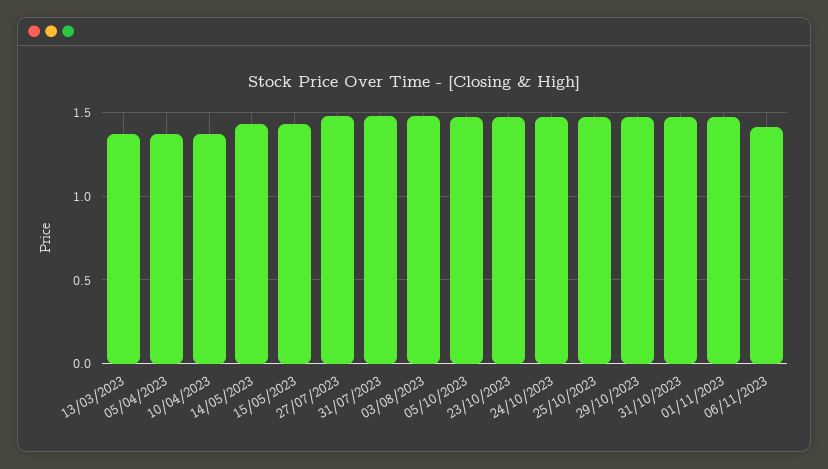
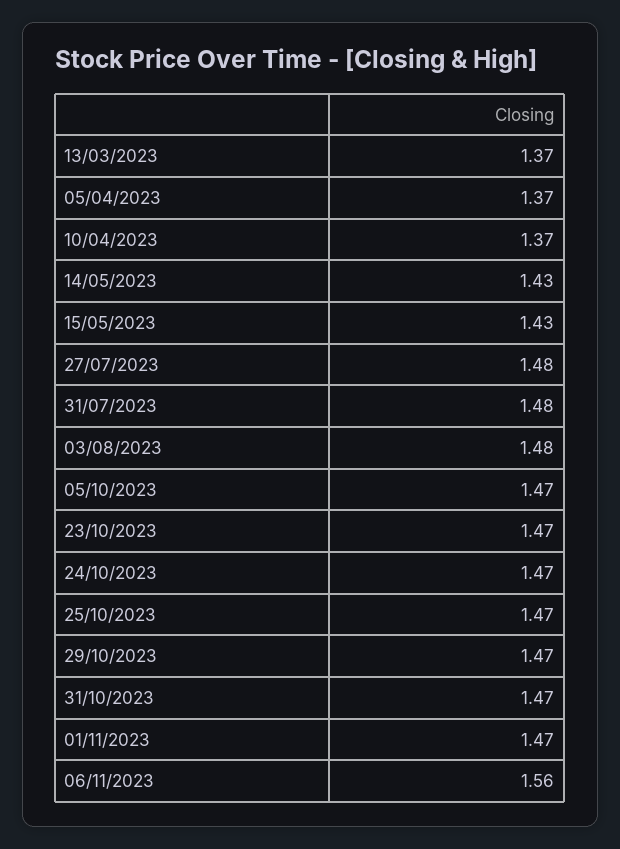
06/11/2023: 1.4 -> 1.56

